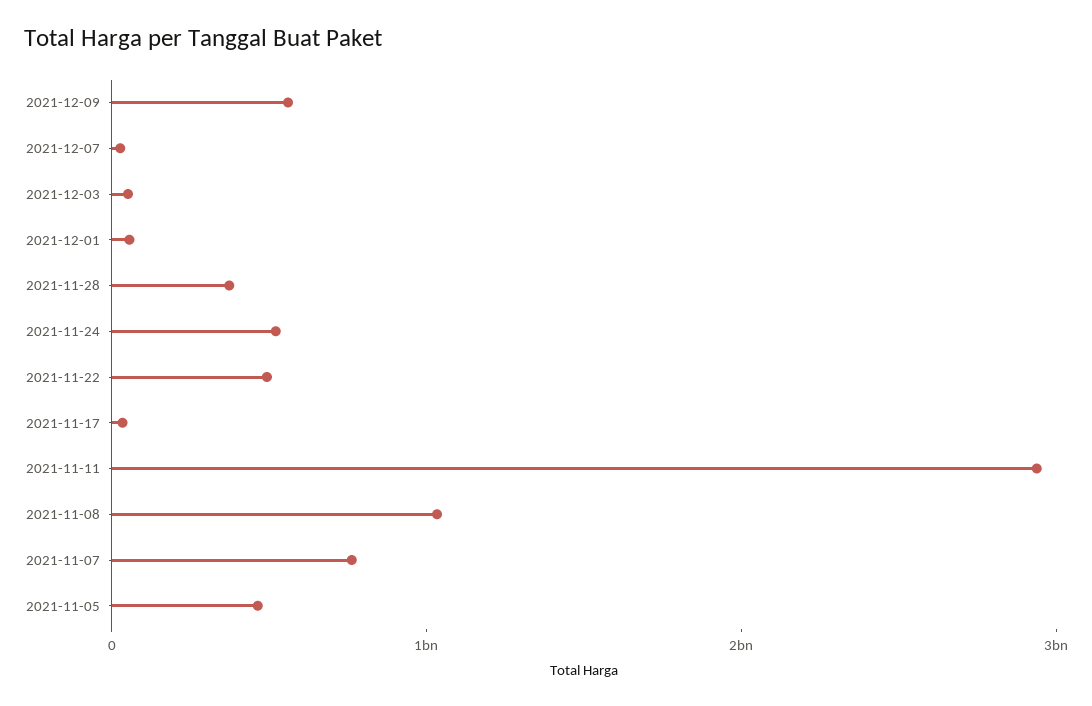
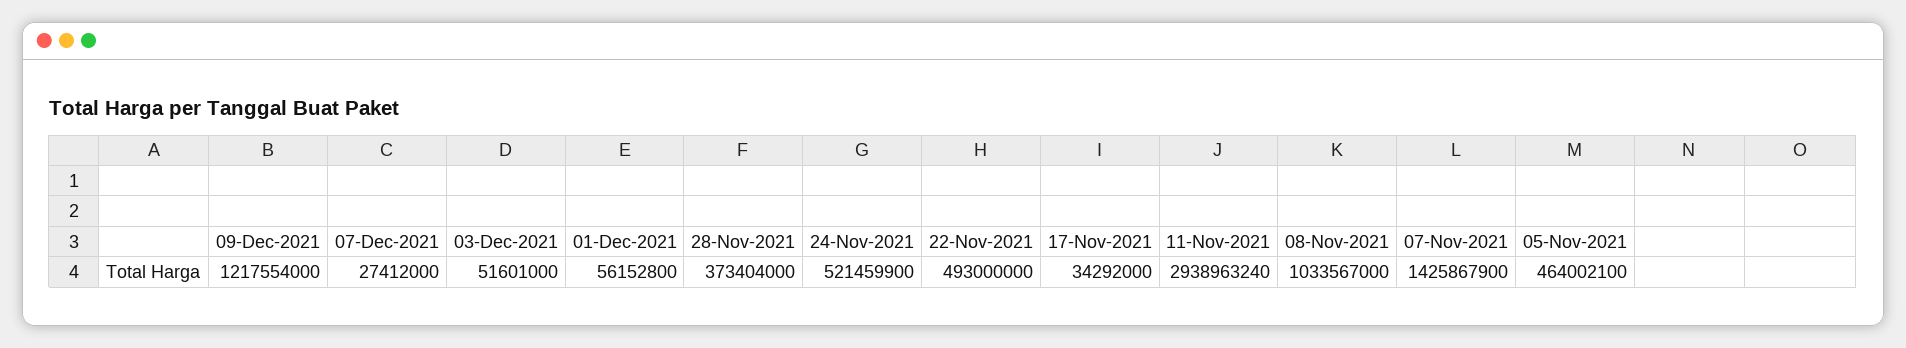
2021-12-09: 600000000 -> 1217554000
2021-11-07: 800000000 -> 1425867900

